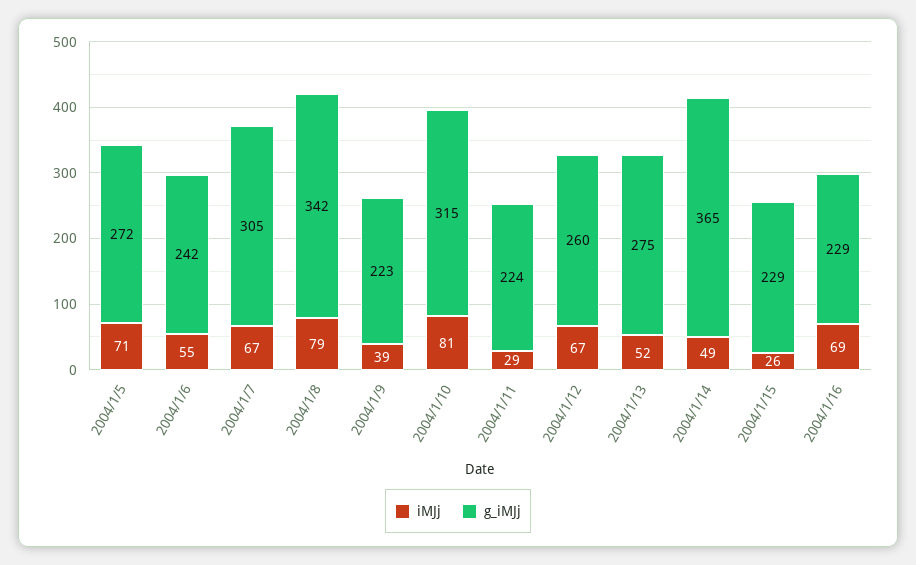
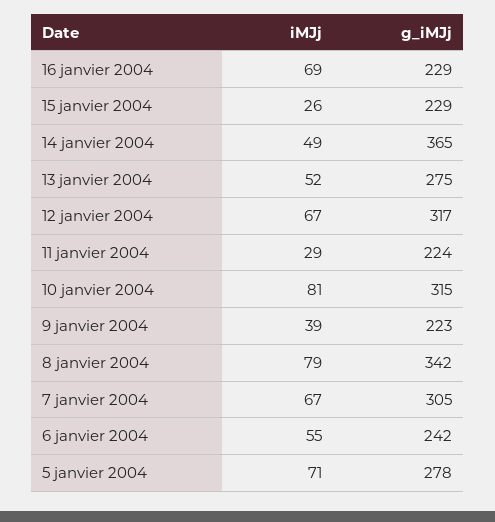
g_iMJj, 2004/1/5: 272 -> 278
g_iMJj, 2004/1/12: 260 -> 317

